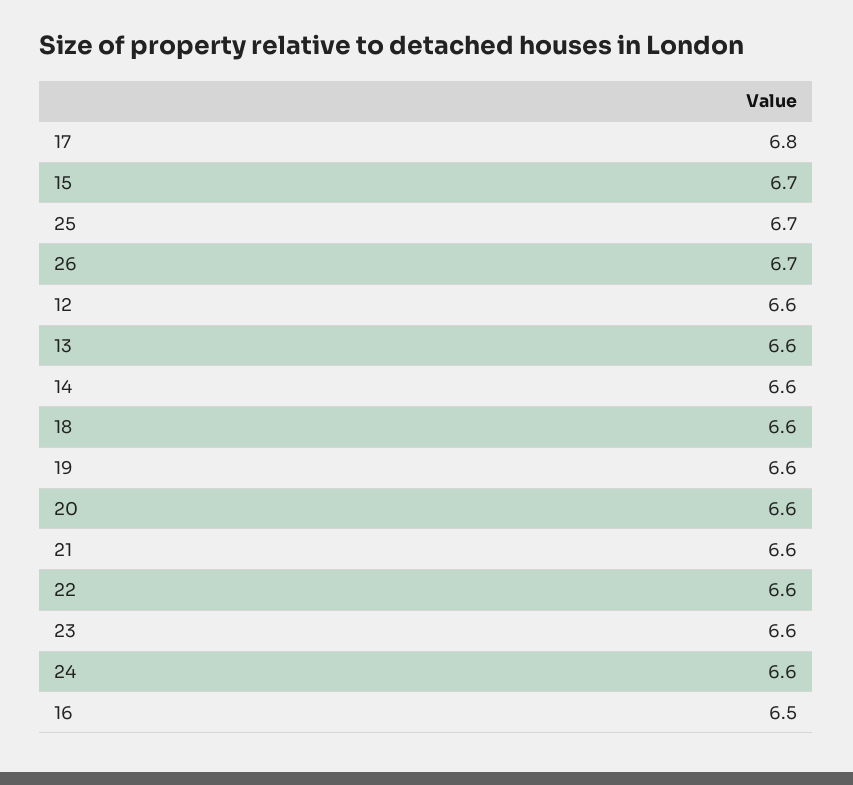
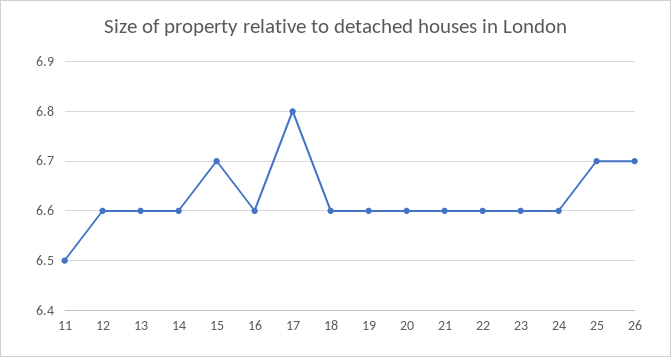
16: 6.5 -> 6.6
11: none -> 6.5

